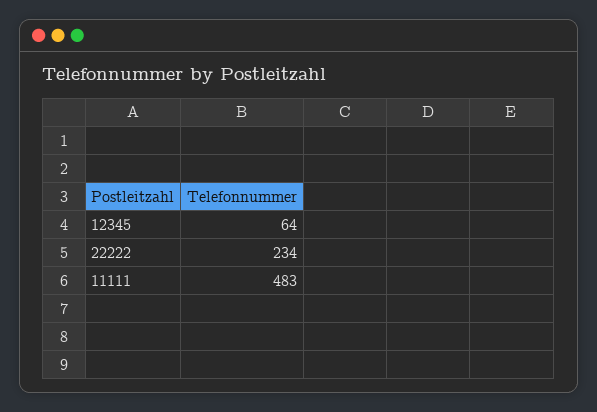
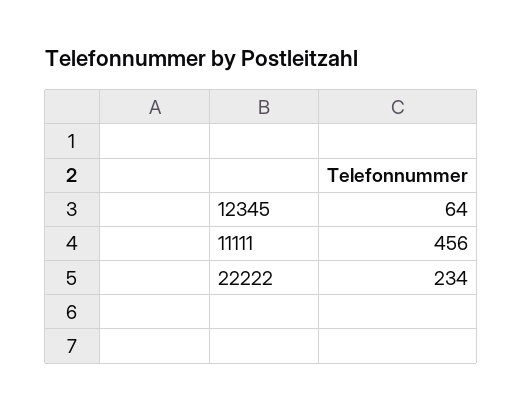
11111: 483 -> 456

